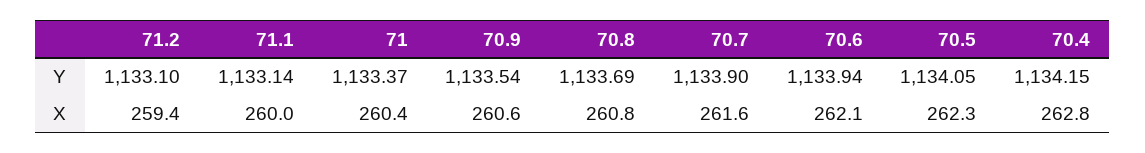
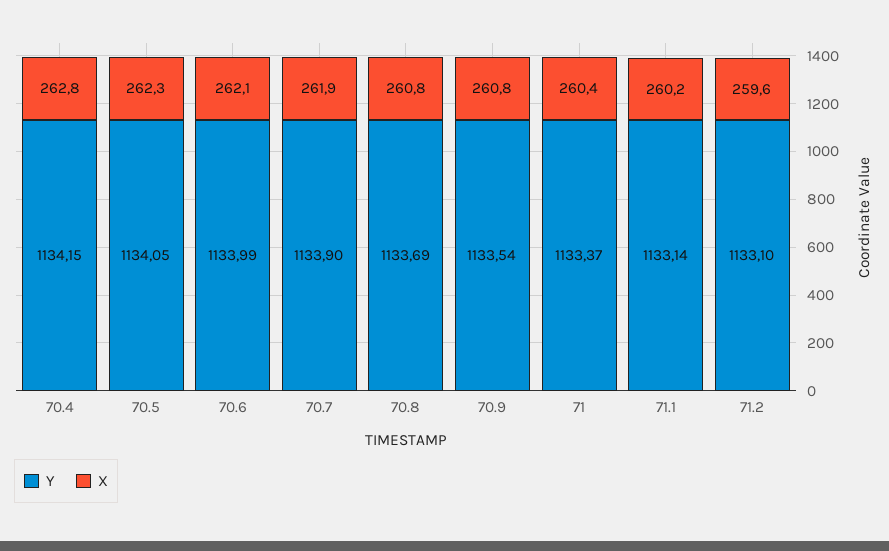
Y, 70.6: 1133.94 -> 1133.99
X, 71.2: 259.4 -> 259.6
X, 71.1: 260 -> 260.2
X, 70.9: 260.6 -> 260.8
X, 70.7: 261.6 -> 261.9

